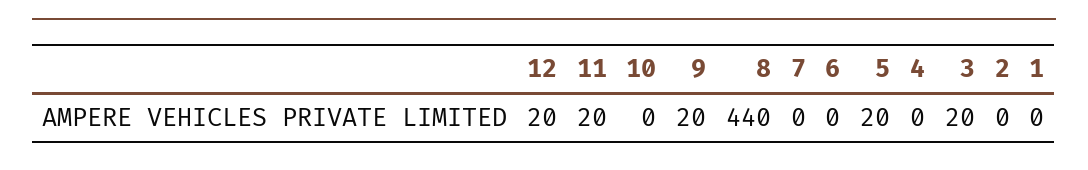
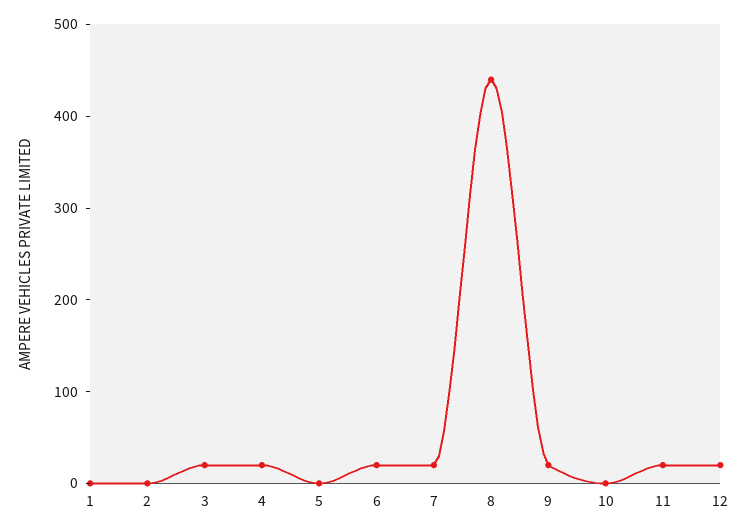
7: 0 -> 20
6: 0 -> 20
5: 20 -> 0
4: 0 -> 20

